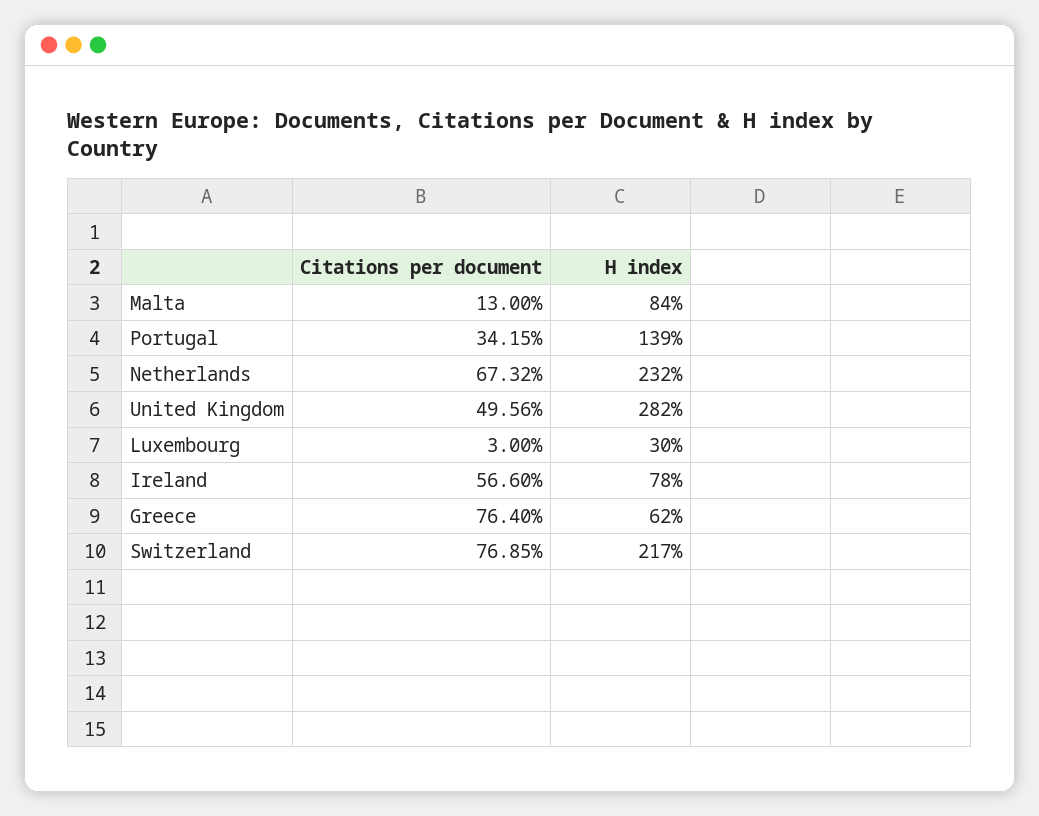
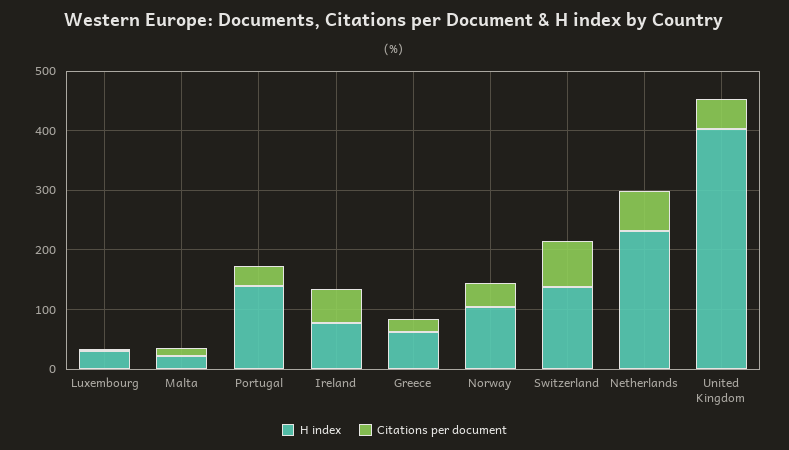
H index, Malta: 84 -> 20
H index, United Kingdom: 282 -> 400
Citations per document, Greece: 76.4 -> 20
H index, Switzerland: 217 -> 140
H index, Norway: none -> 100
Citations per document, Norway: none -> 40

